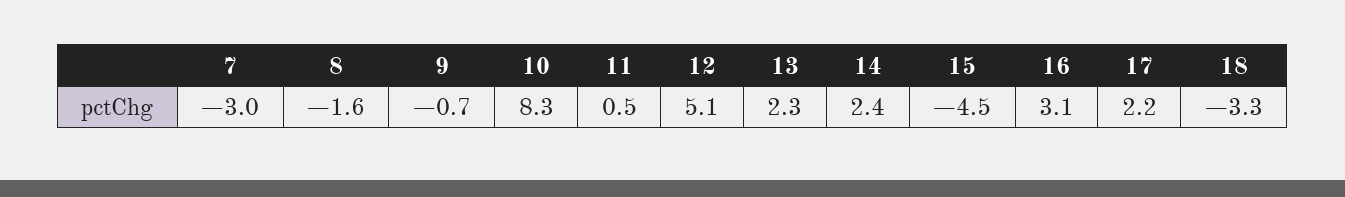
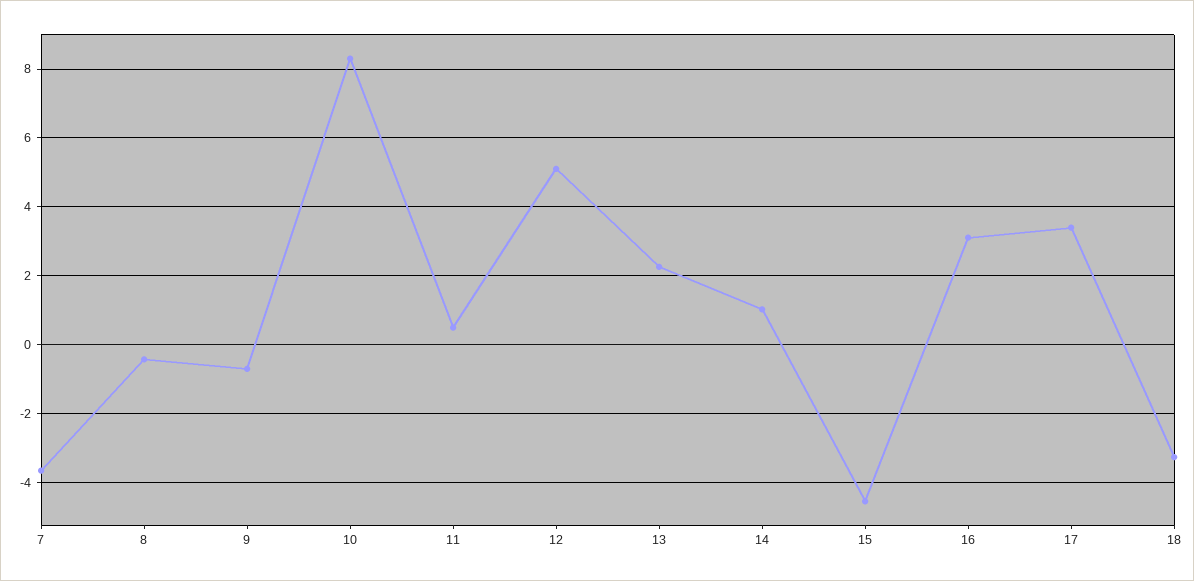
7: -3 -> -3.6
8: -1.6 -> -0.4
14: 2.4 -> 1
17: 2.2 -> 3.4

